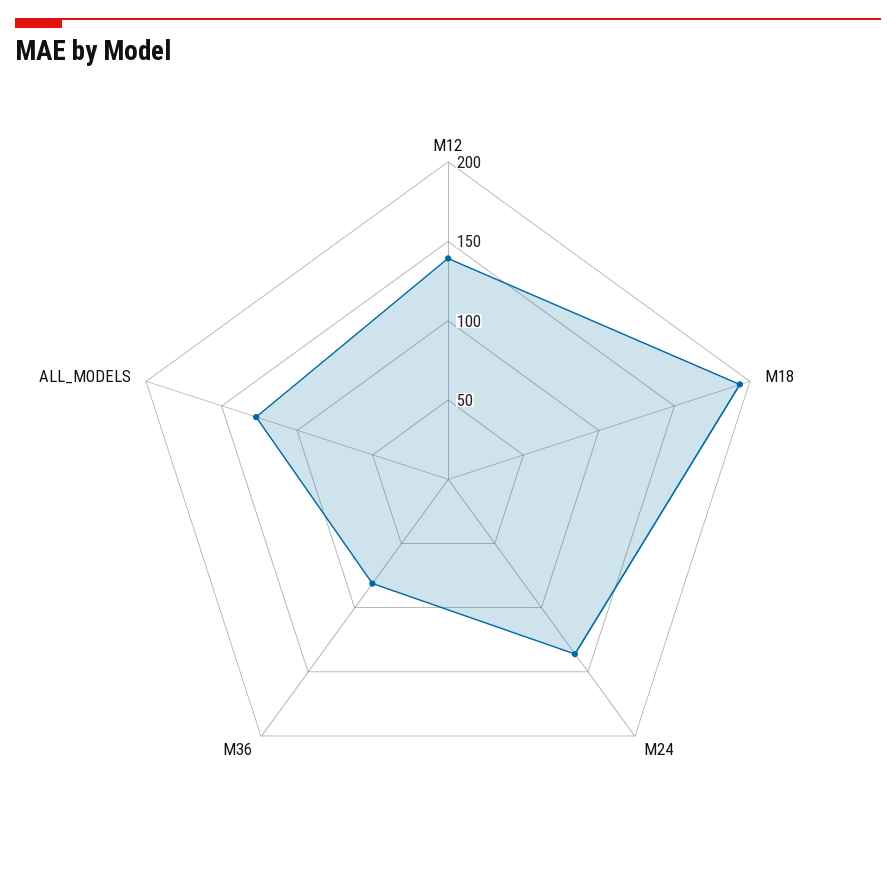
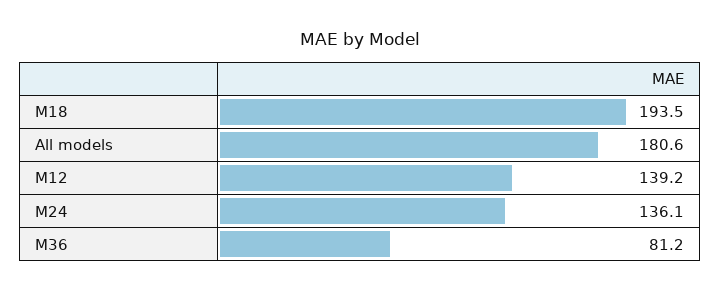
ALL_MODELS: 130 -> 180.6

